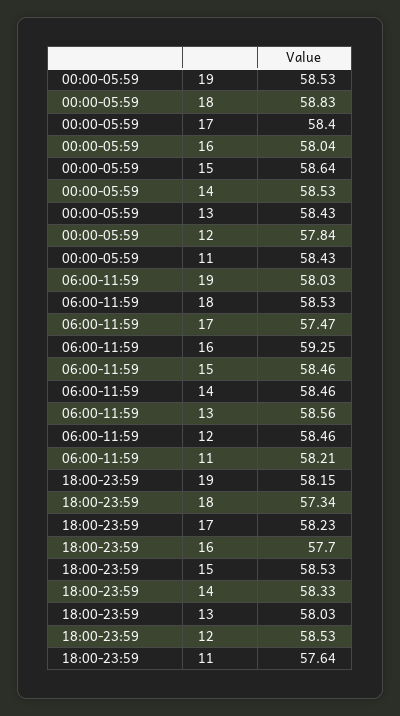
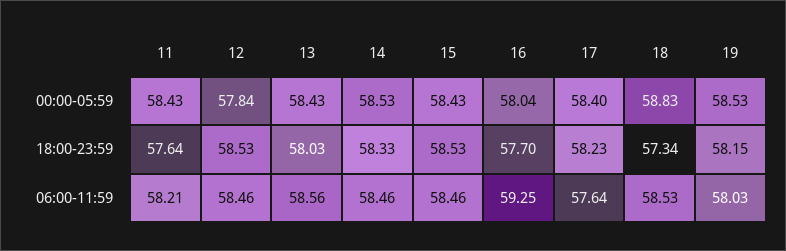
00:00-05:59, 15: 58.64 -> 58.43
06:00-11:59, 17: 57.47 -> 57.64

